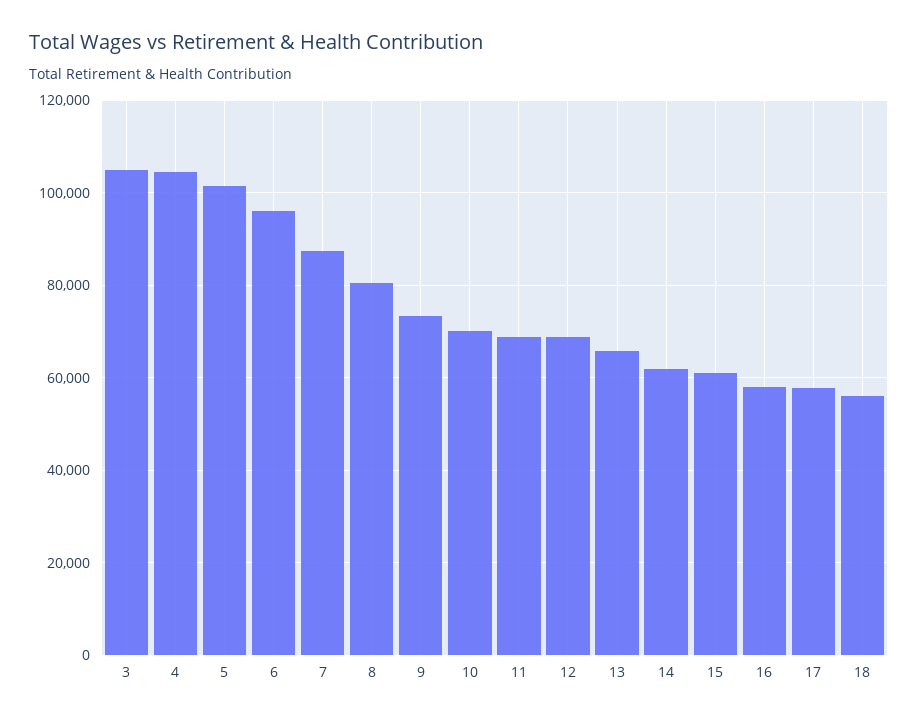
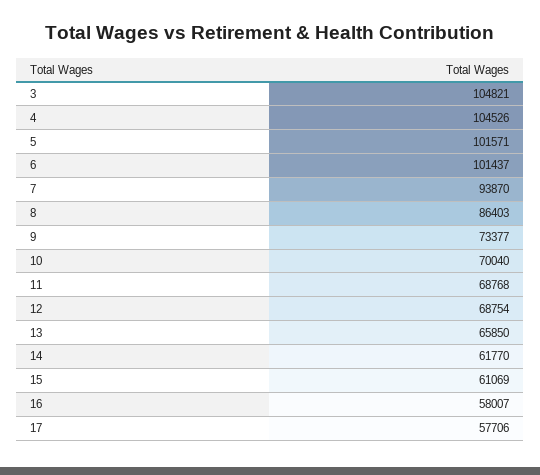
6: 96000 -> 101437
7: 88000 -> 93870
8: 80000 -> 86403
18: 56000 -> none

